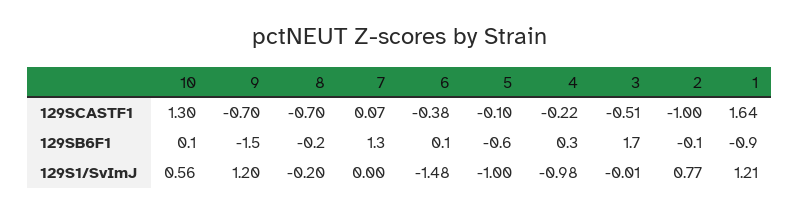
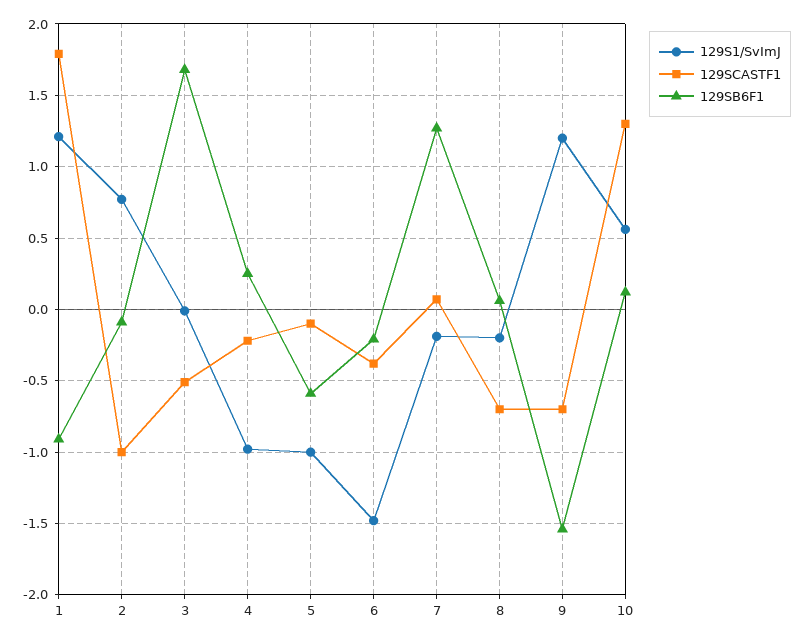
129SCASTF1, 1: 1.64 -> 1.8
129SB6F1, 8: -0.2 -> 0.05
129SB6F1, 6: 0.1 -> -0.2
129S1/SvImJ, 7: 0 -> -0.2

